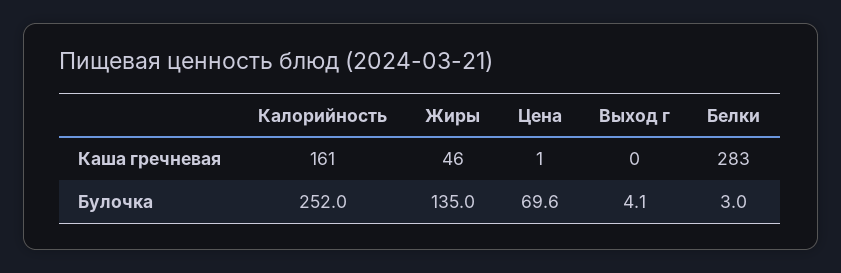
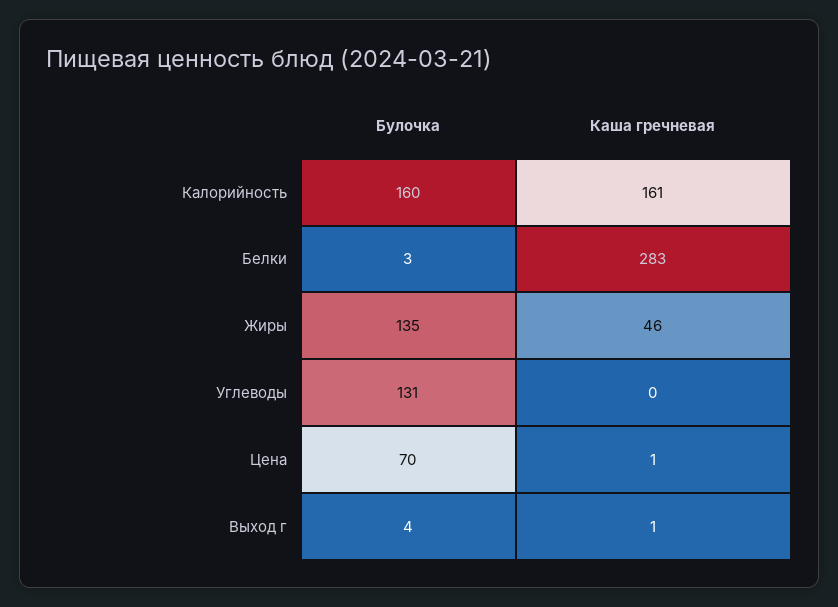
Выход г, Каша гречневая: 0 -> 1
Калорийность, Булочка: 252 -> 160
Углеводы, Булочка: none -> 131
Углеводы, Каша гречневая: none -> 0

